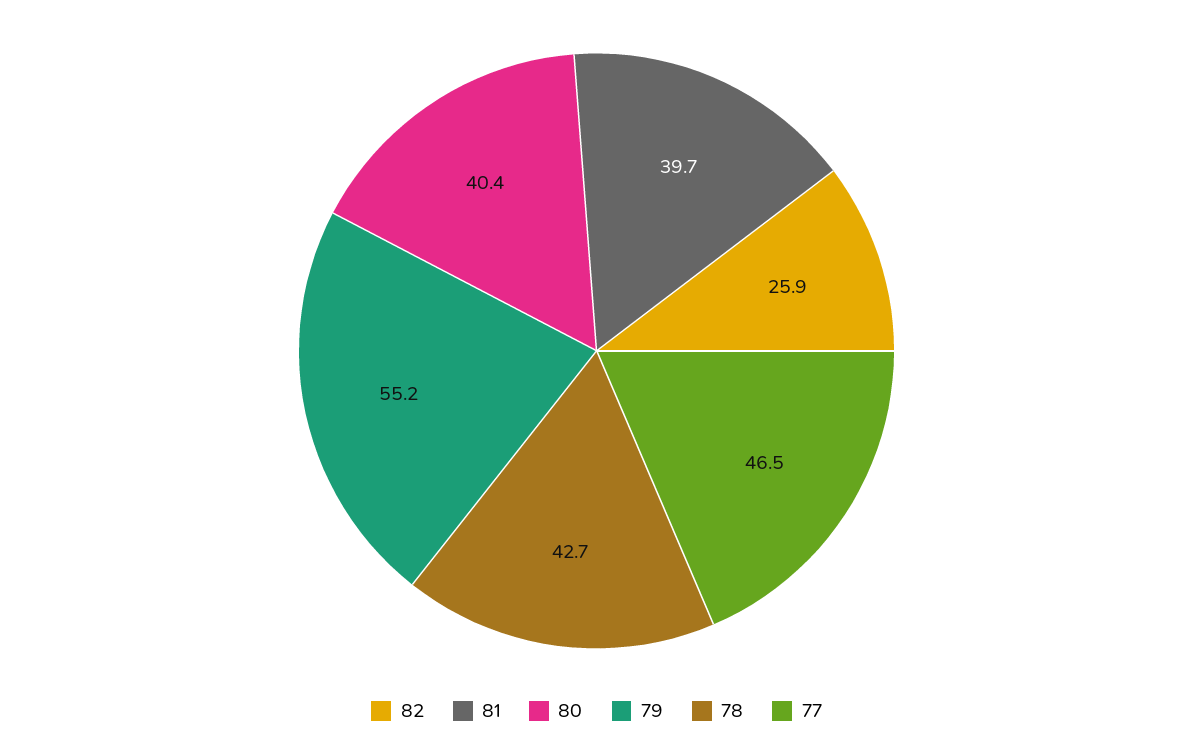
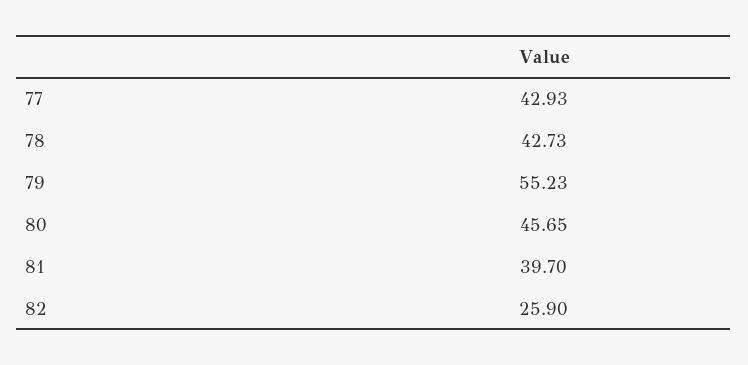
80: 40.4 -> 45.65
77: 46.5 -> 42.93

